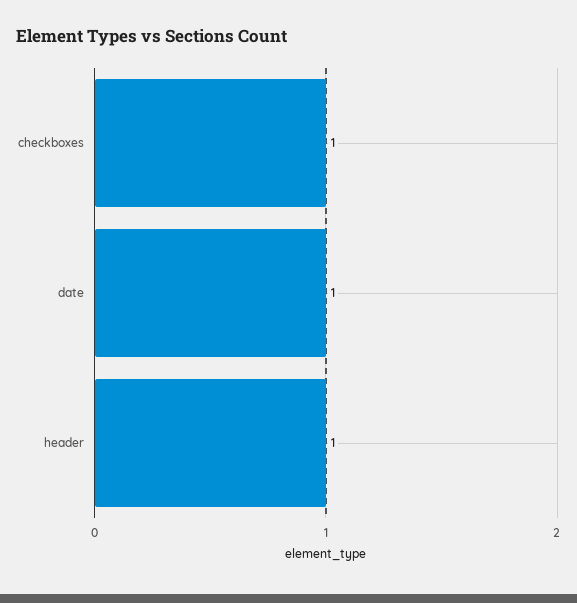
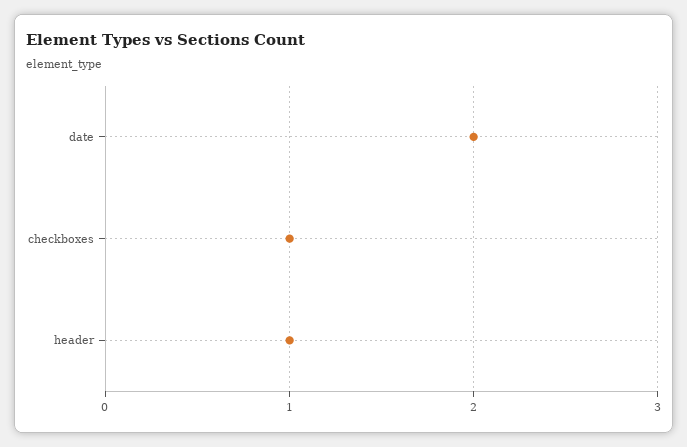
date: 1 -> 2

